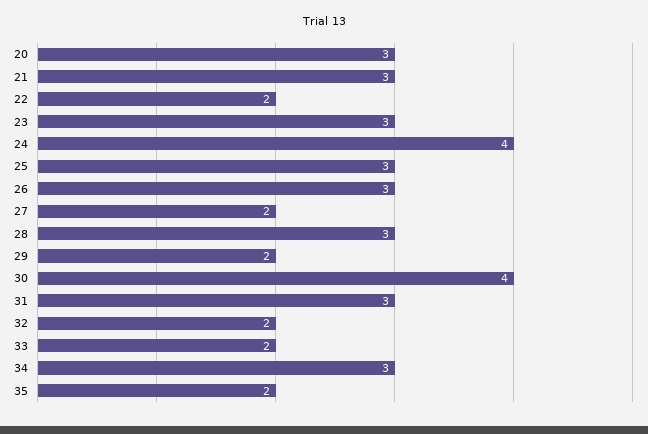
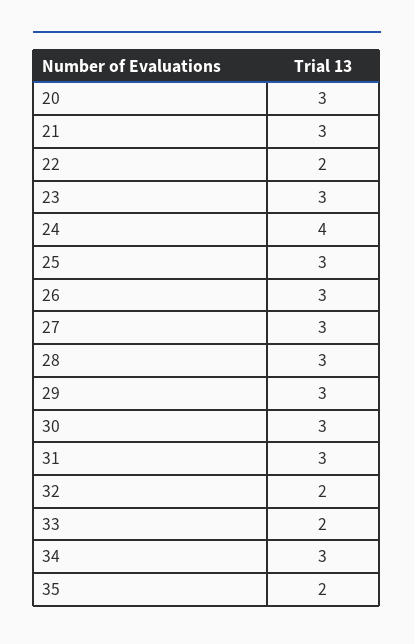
27: 2 -> 3
29: 2 -> 3
30: 4 -> 3

